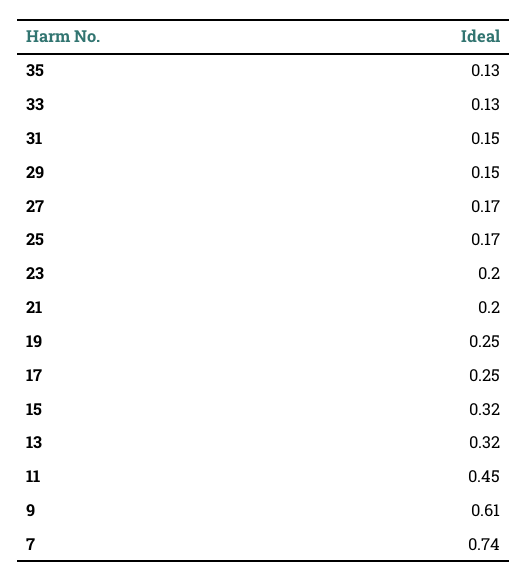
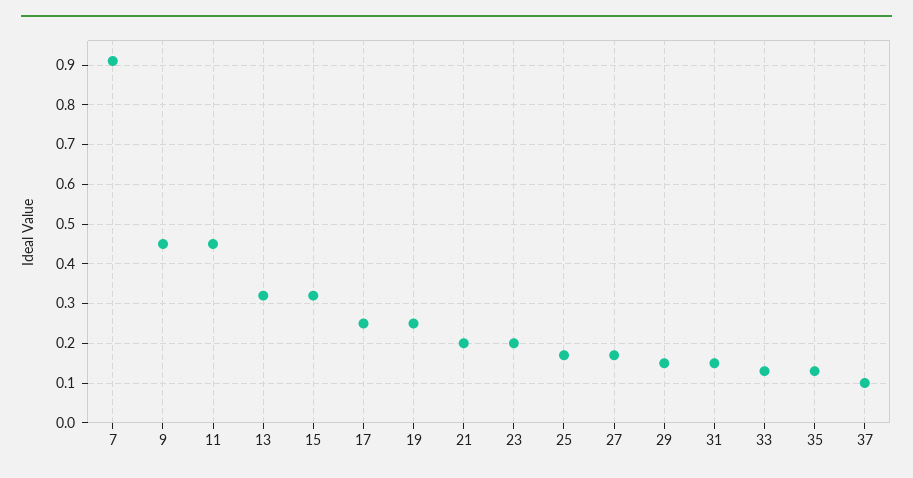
9: 0.61 -> 0.45
7: 0.74 -> 0.9
37: none -> 0.1

